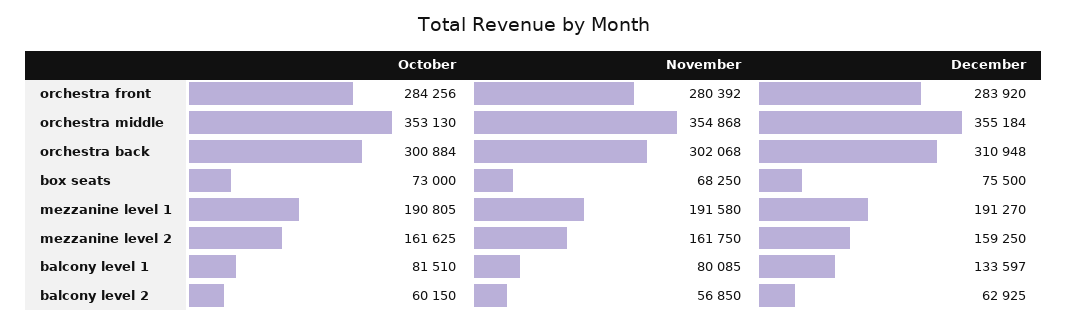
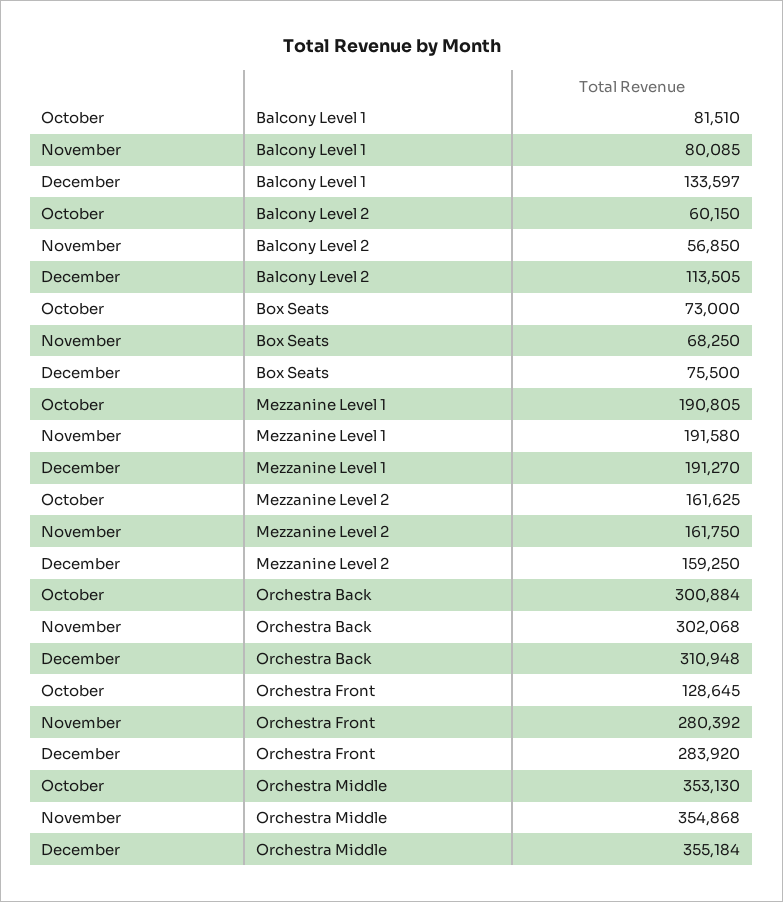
October, orchestra front: 284256 -> 128645
December, balcony level 2: 62925 -> 113505

